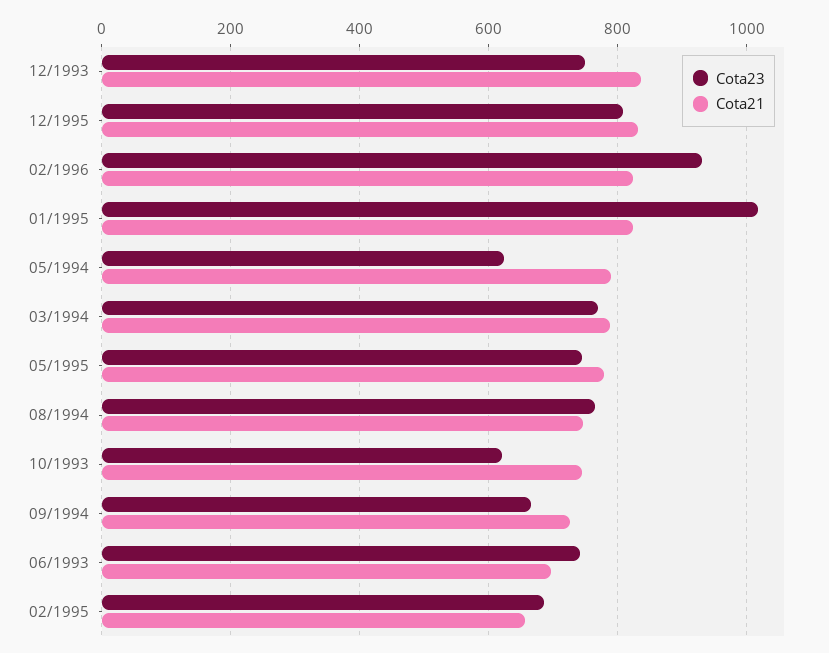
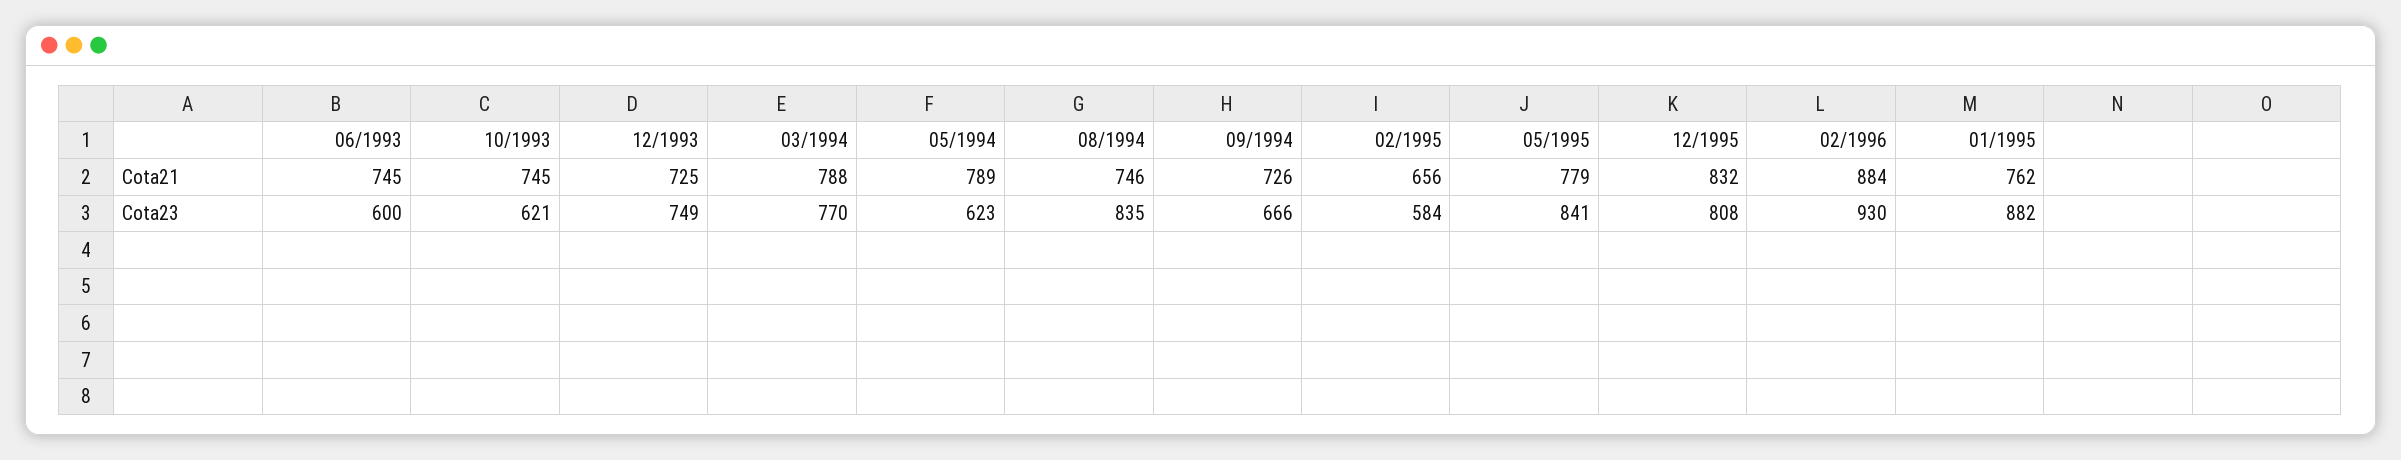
Cota21, 12/1993: 840 -> 725
Cota21, 02/1996: 820 -> 884
Cota23, 01/1995: 1020 -> 882
Cota21, 01/1995: 820 -> 762
Cota23, 05/1995: 740 -> 841
Cota23, 08/1994: 760 -> 835
Cota23, 06/1993: 740 -> 600
Cota21, 06/1993: 700 -> 745
Cota23, 02/1995: 680 -> 584

